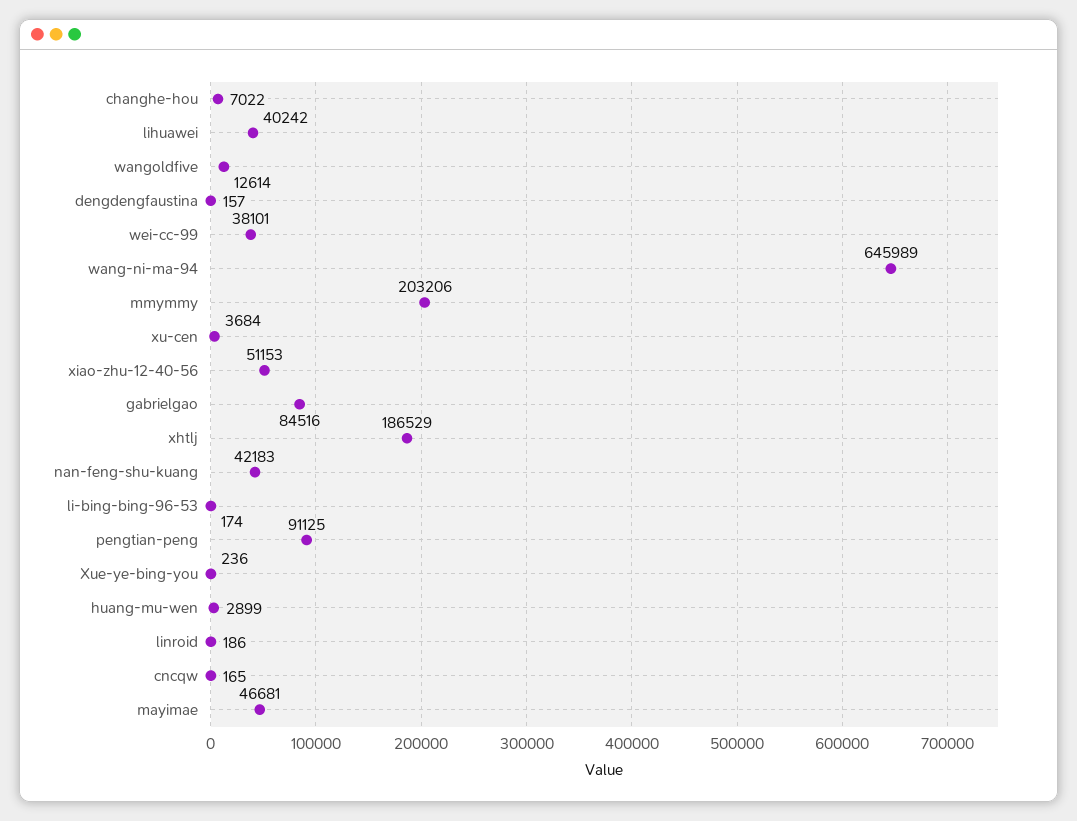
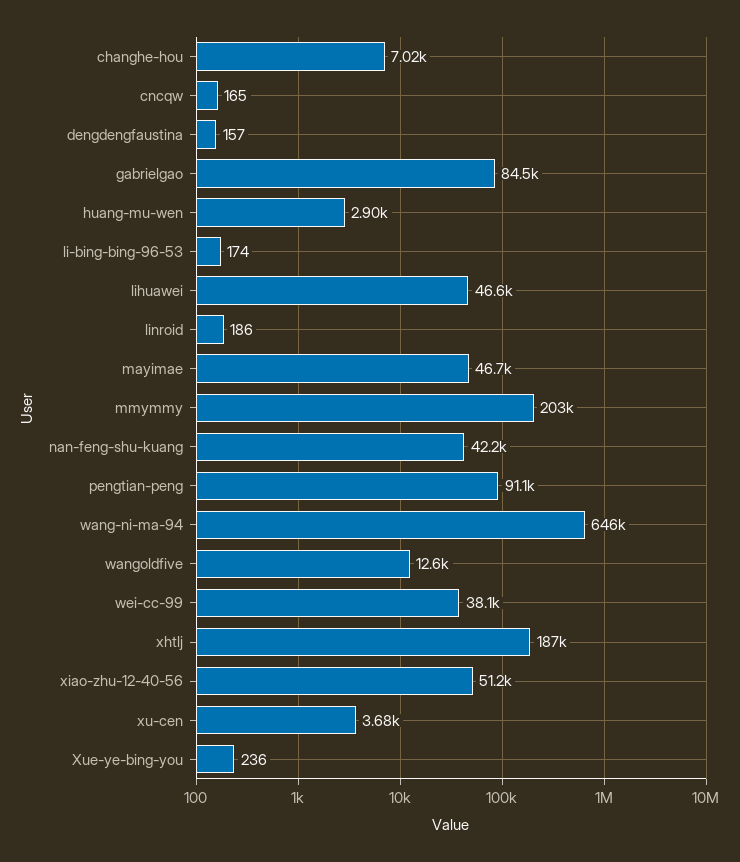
lihuawei: 40242 -> 46600

